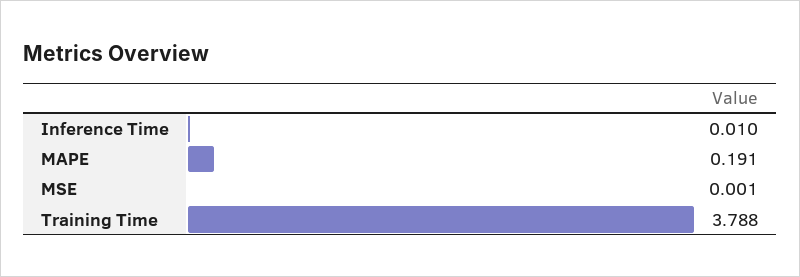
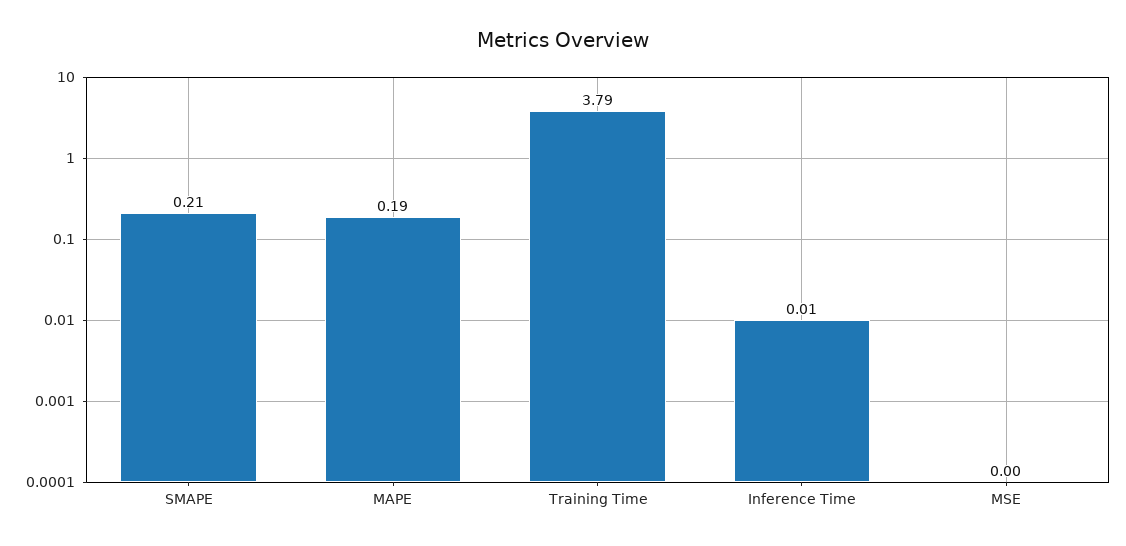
SMAPE: none -> 0.21

